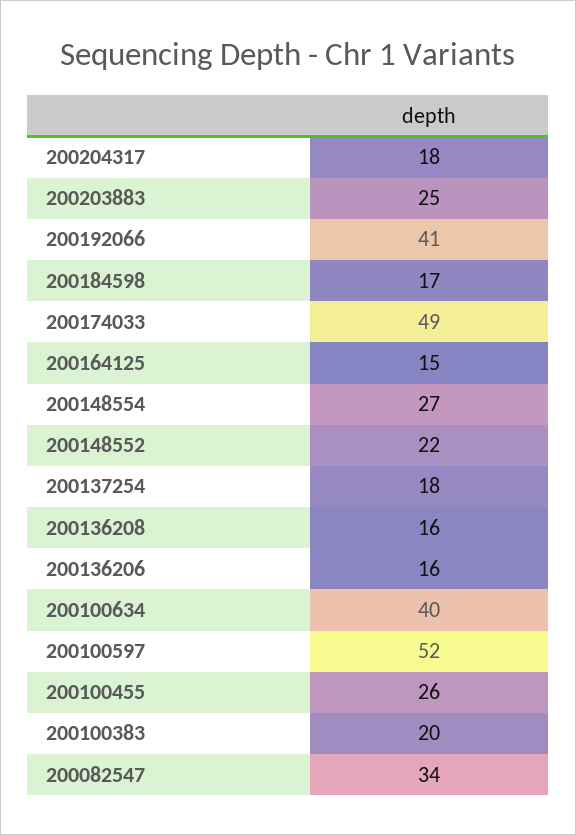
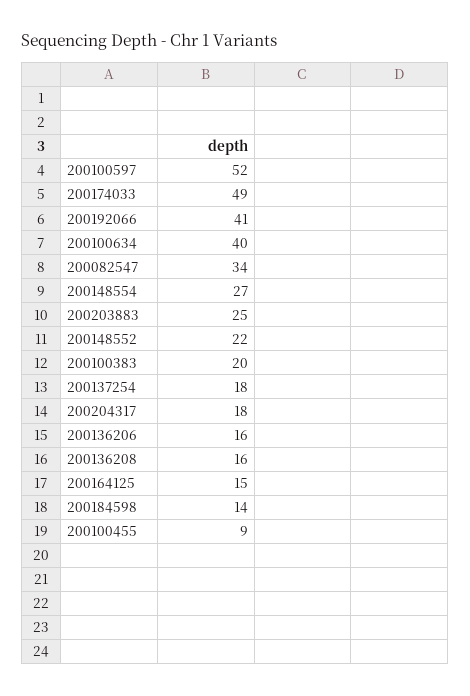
200184598: 17 -> 14
200100455: 26 -> 9

